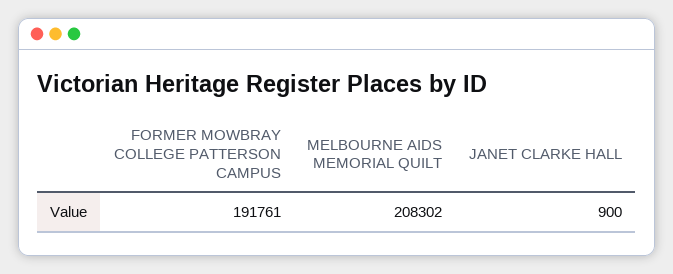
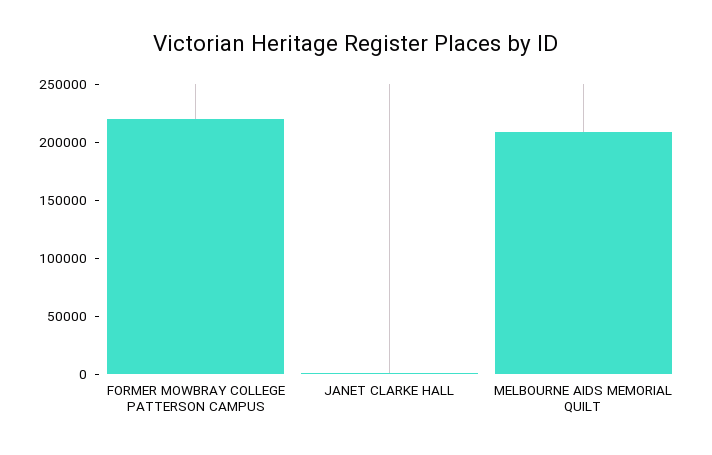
FORMER MOWBRAY COLLEGE PATTERSON CAMPUS: 191761 -> 220000

